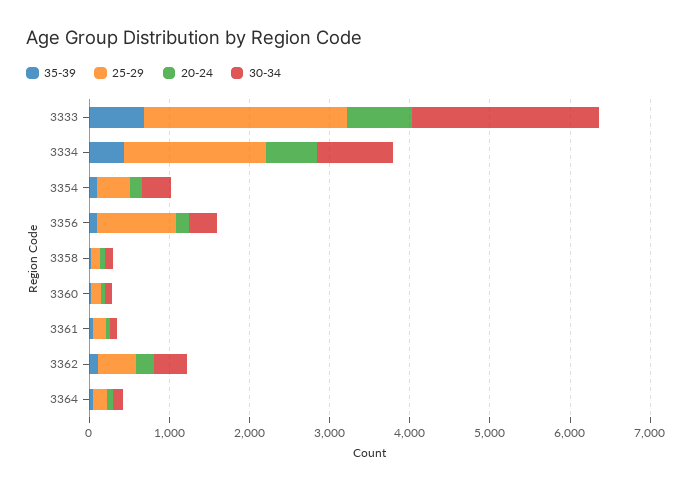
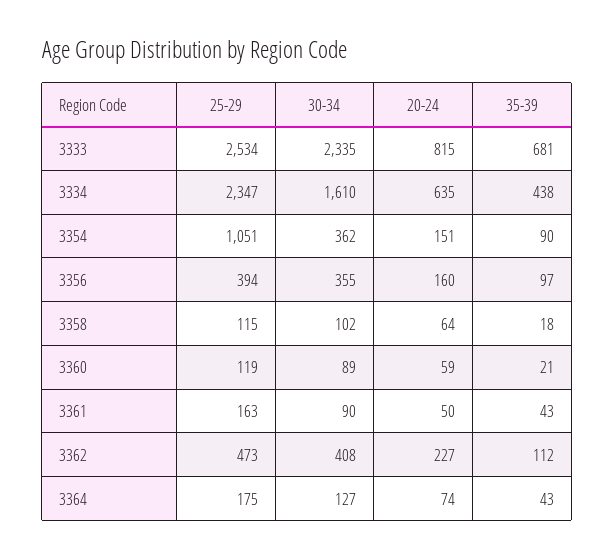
25-29, 3334: 1800 -> 2347
30-34, 3334: 1000 -> 1610
25-29, 3354: 400 -> 1051
25-29, 3356: 1000 -> 394

